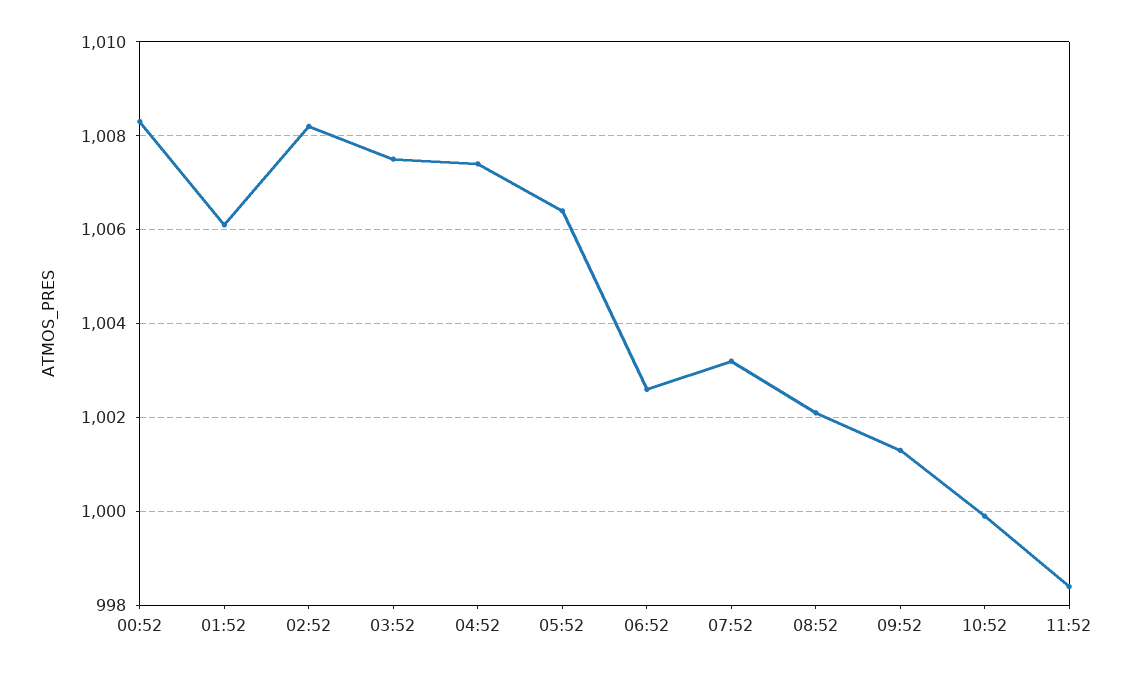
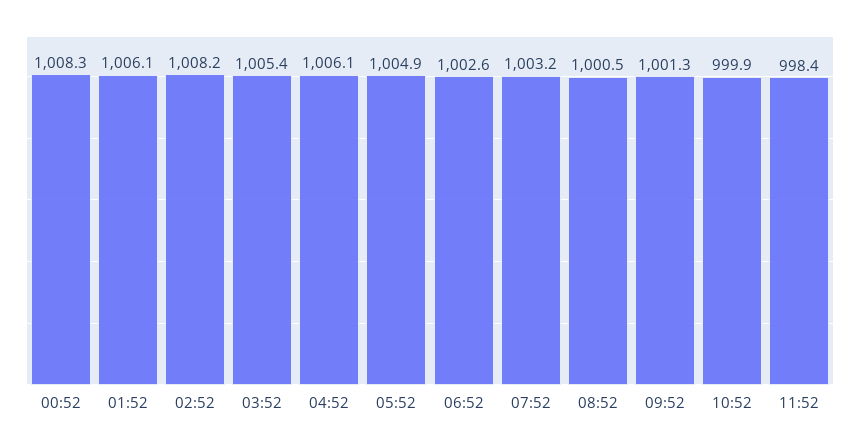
03:52: 1007.5 -> 1005.4
04:52: 1007.5 -> 1006.1
05:52: 1006.5 -> 1004.9
08:52: 1002 -> 1000.5

